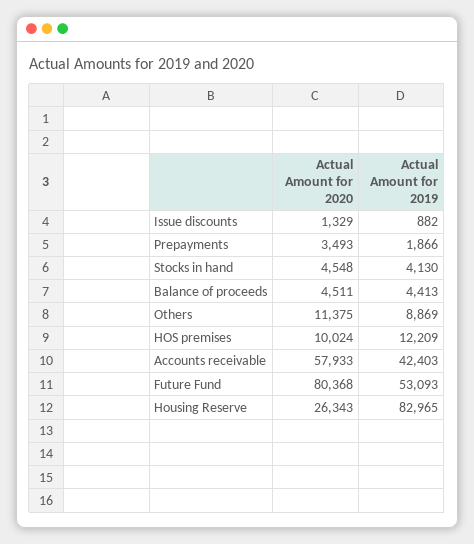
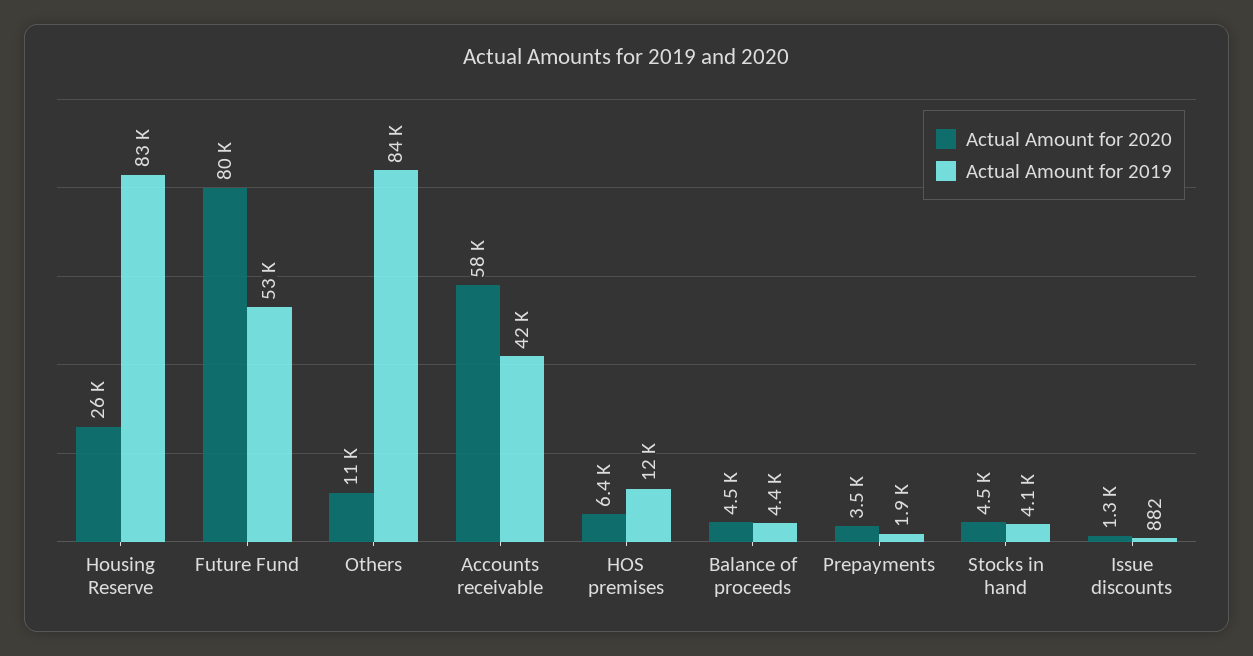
Actual Amount for 2019, Others: 8869 -> 84000
Actual Amount for 2020, HOS premises: 10024 -> 6400

